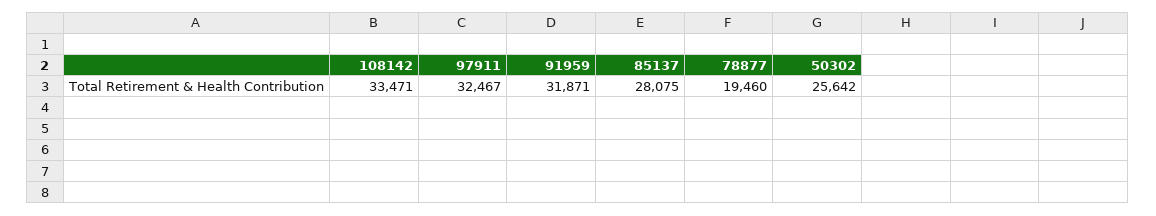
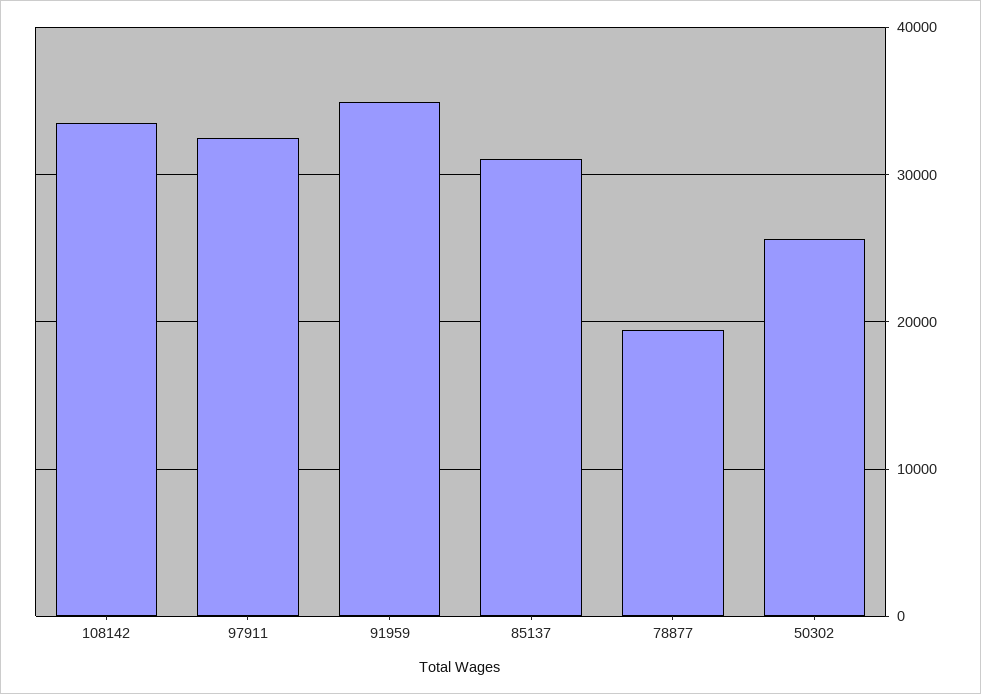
91959: 31871 -> 35000
85137: 28075 -> 31000

